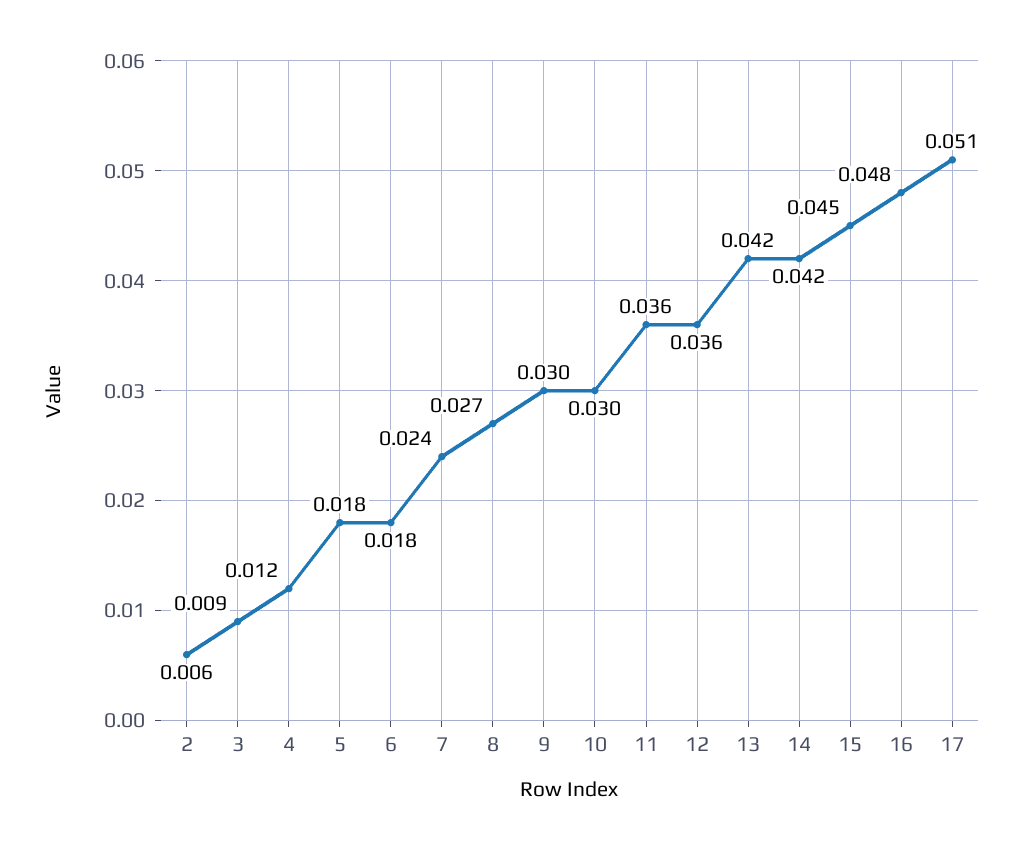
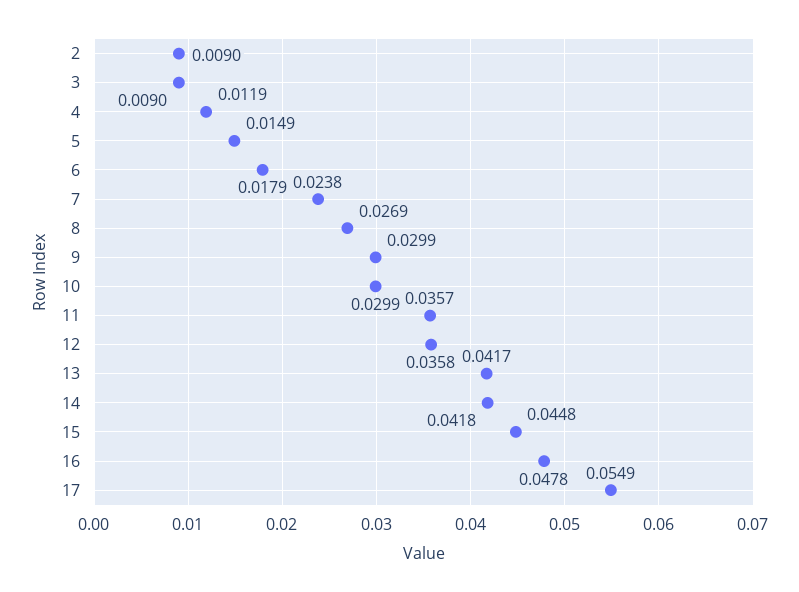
2: 0.006 -> 0.009
5: 0.018 -> 0.0149
17: 0.051 -> 0.0549

